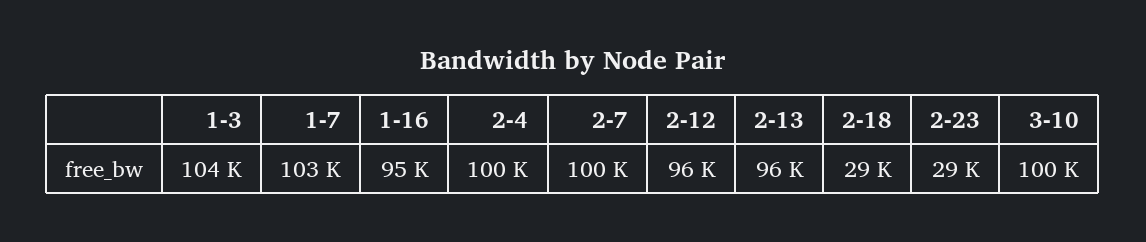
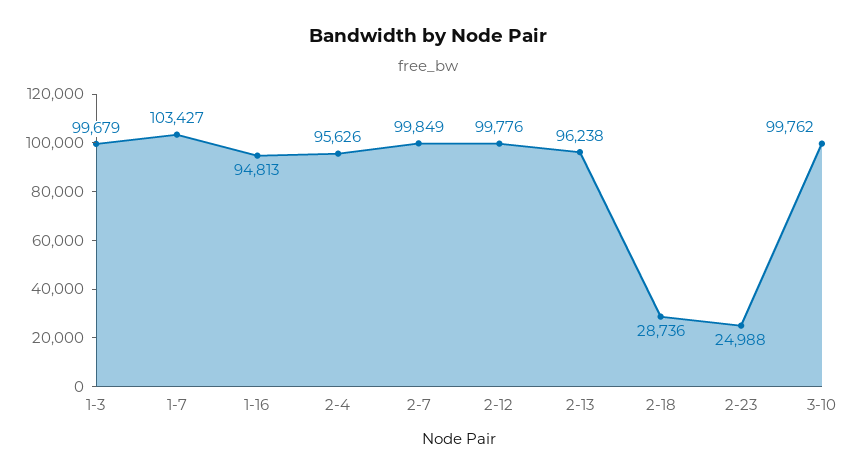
1-3: 104000 -> 99679
2-4: 100000 -> 95626
2-12: 96000 -> 99776
2-23: 29000 -> 24988

